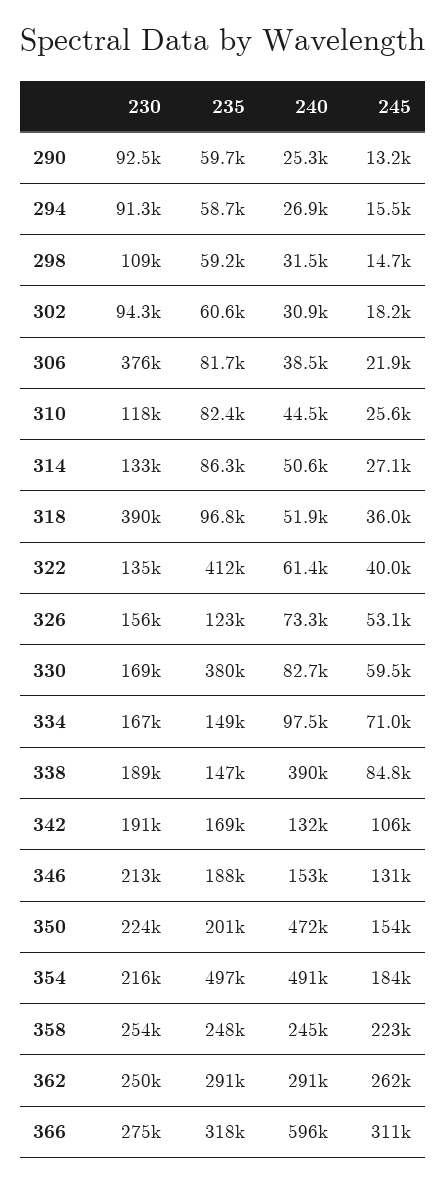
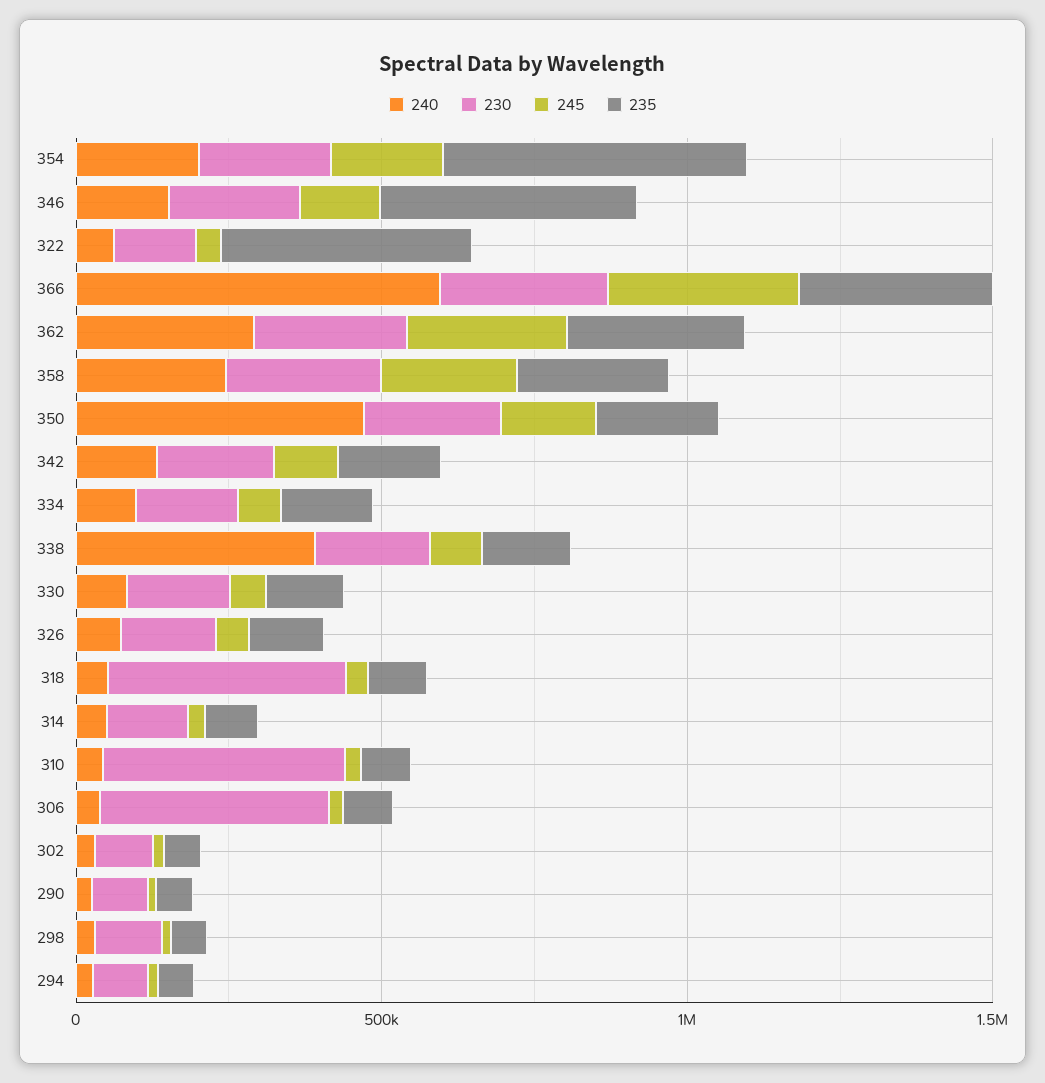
230, 310: 118000 -> 400000
235, 330: 380000 -> 100000
235, 346: 188000 -> 400000
240, 354: 491000 -> 200000

